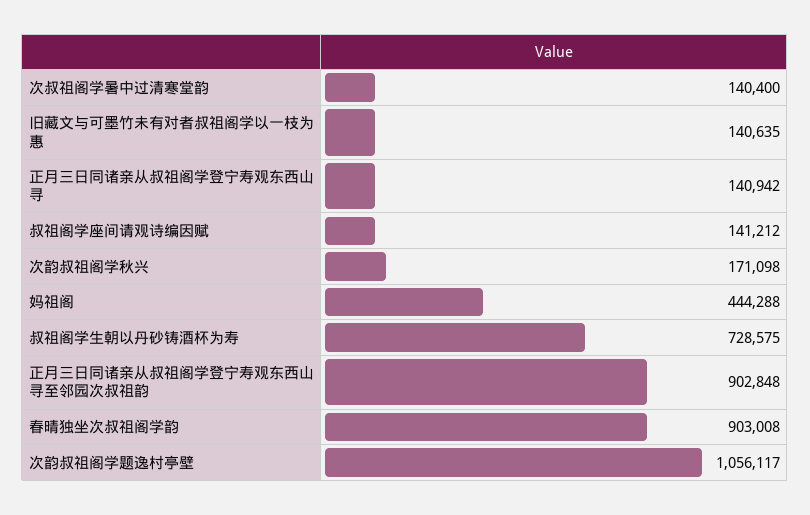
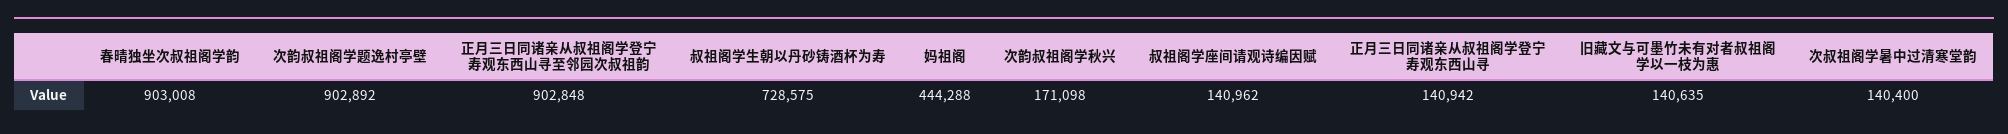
叔祖阁学座间请观诗编因赋: 141212 -> 140962
次韵叔祖阁学题逸村亭壁: 1056117 -> 902892

